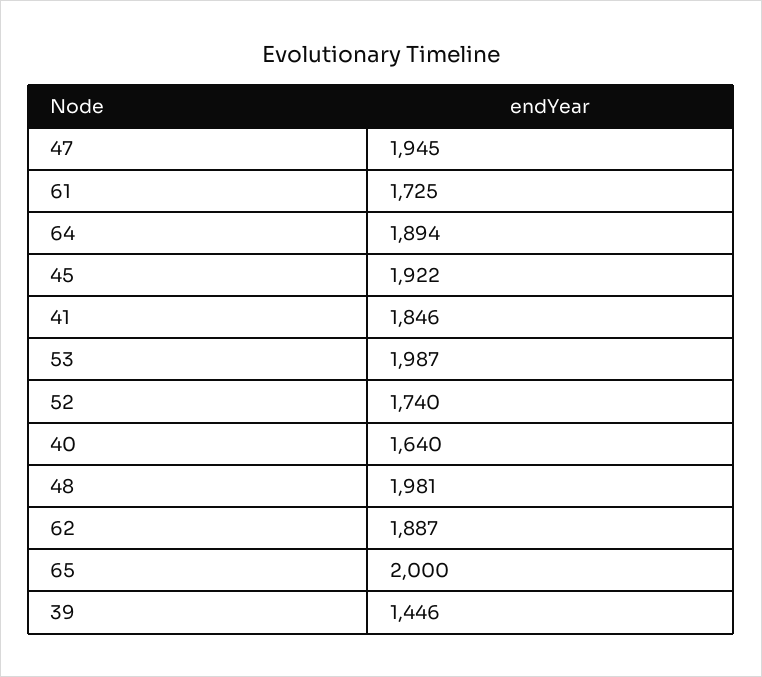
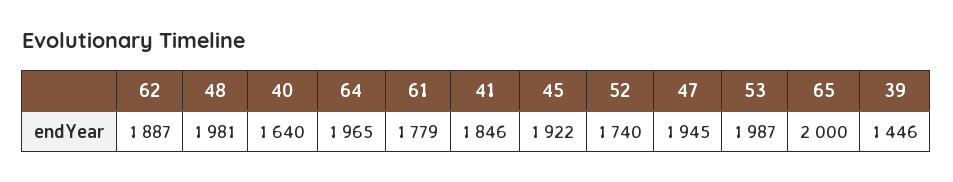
61: 1725 -> 1779
64: 1894 -> 1965

